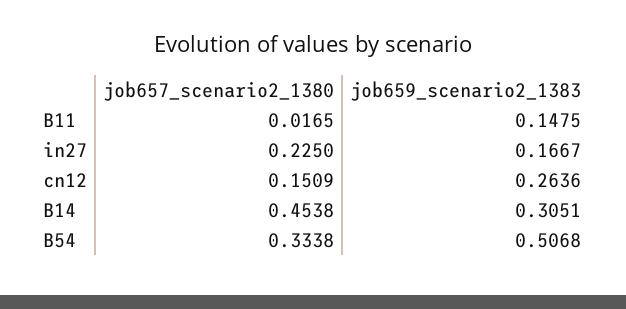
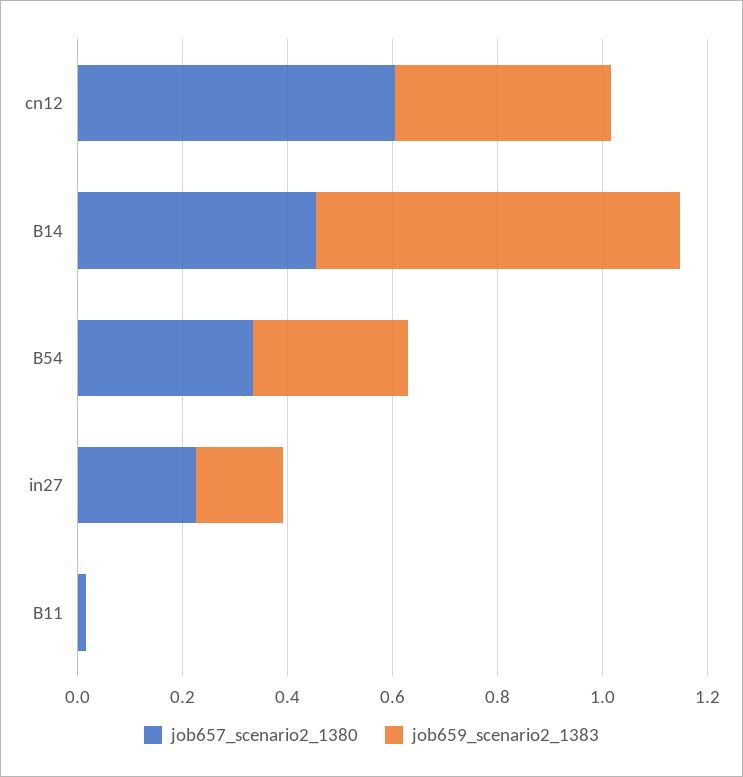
job659_scenario2_1383, B11: 0.1475 -> 0
job657_scenario2_1380, cn12: 0.1509 -> 0.6
job659_scenario2_1383, cn12: 0.2636 -> 0.4
job659_scenario2_1383, B14: 0.3051 -> 0.7
job659_scenario2_1383, B54: 0.5068 -> 0.3

